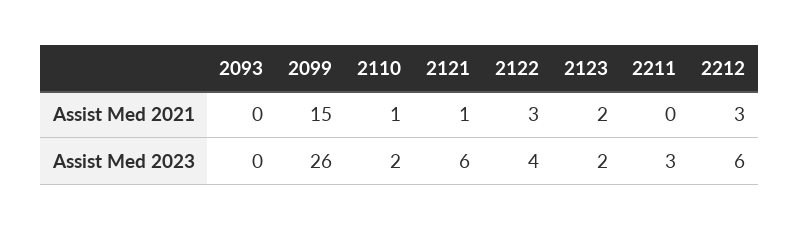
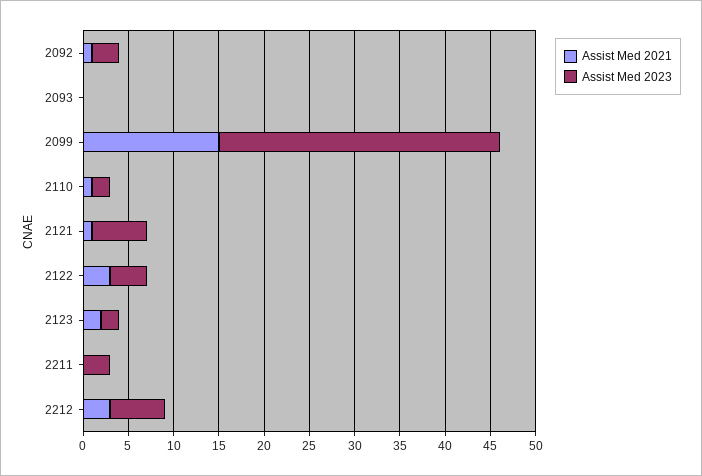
Assist Med 2023, 2099: 26 -> 31
Assist Med 2021, 2092: none -> 1
Assist Med 2023, 2092: none -> 3

